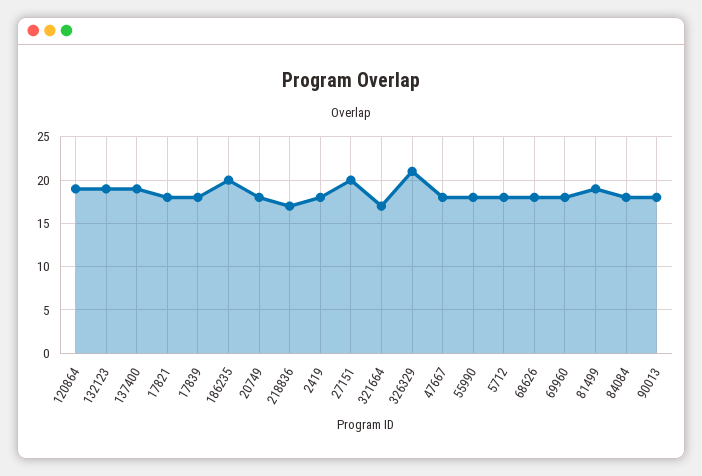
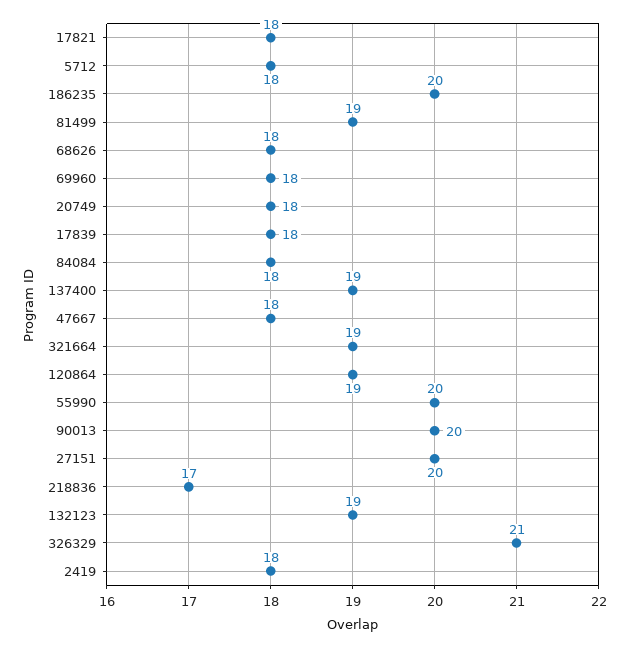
321664: 17 -> 19
55990: 18 -> 20
90013: 18 -> 20

